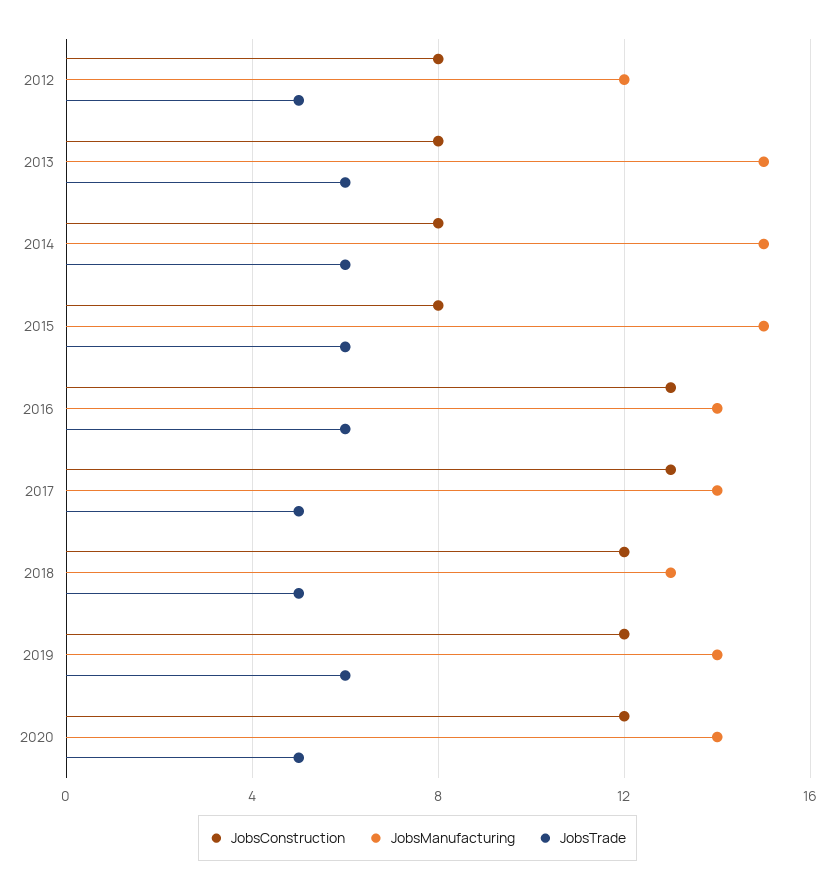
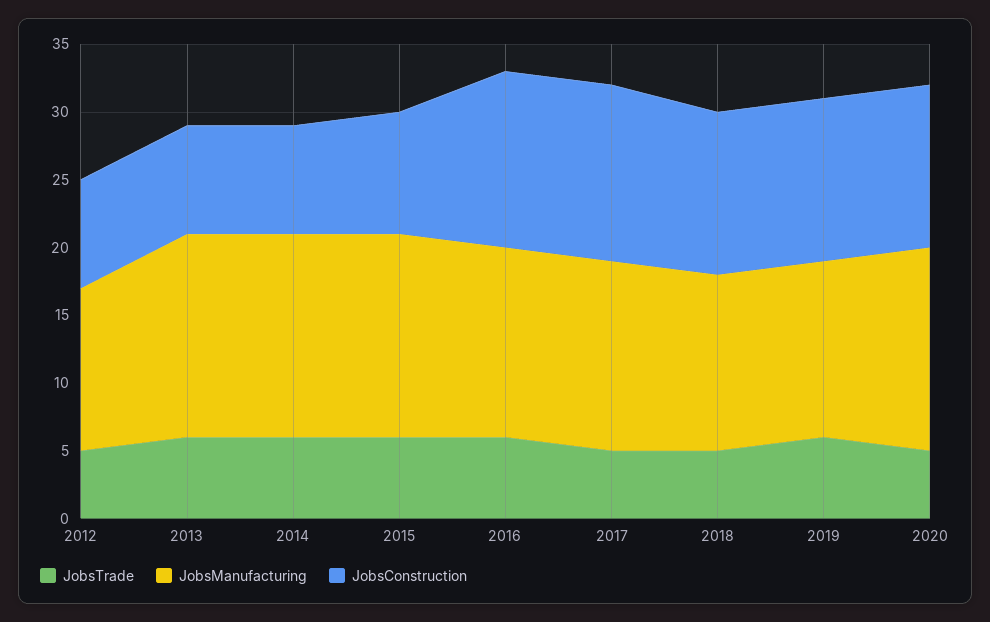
JobsConstruction, 2015: 8 -> 9
JobsManufacturing, 2019: 14 -> 13
JobsManufacturing, 2020: 14 -> 15

